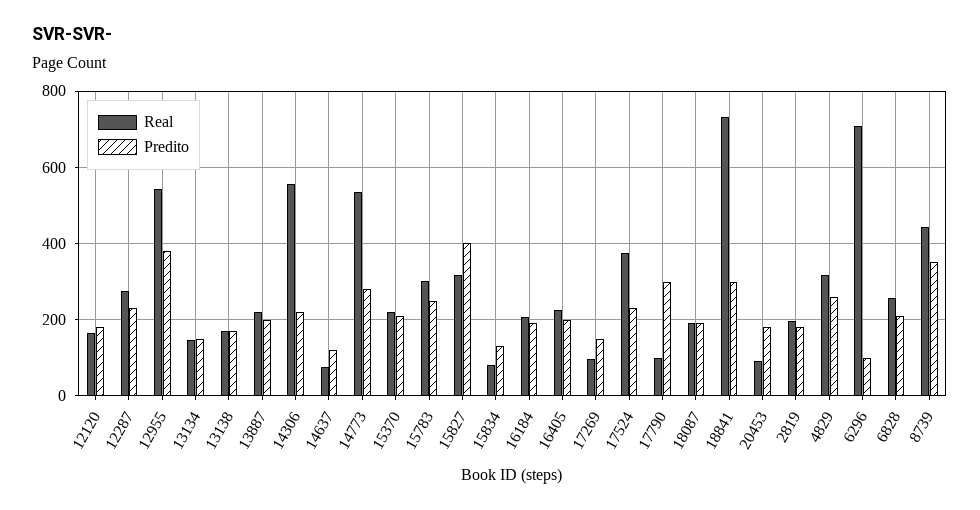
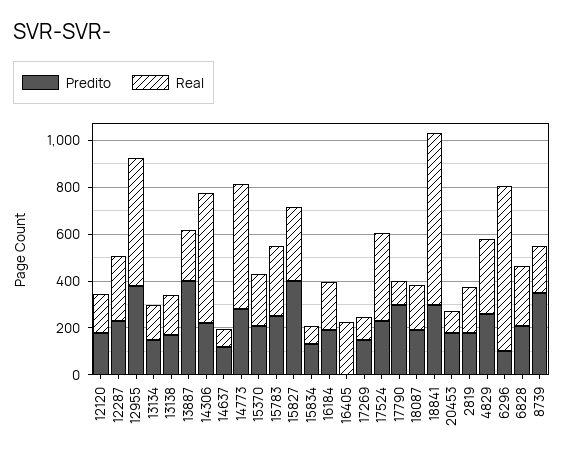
Predito, 13887: 200 -> 400
Predito, 16405: 200 -> 0
Real, 8739: 440 -> 200

